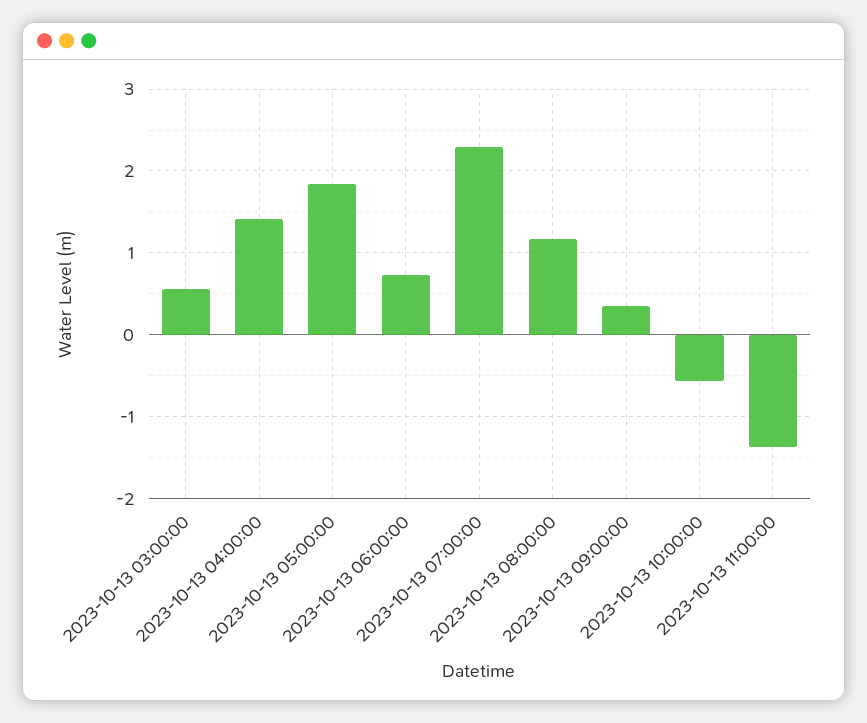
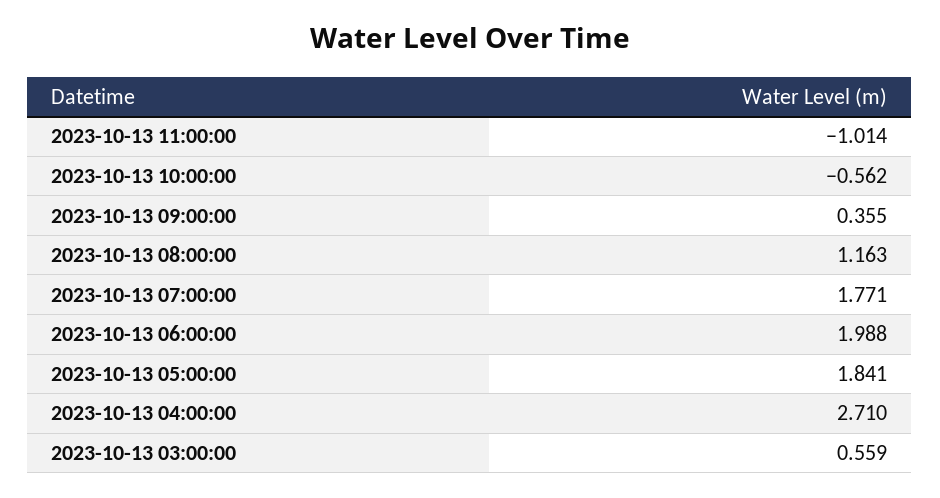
2023-10-13 04:00:00: 1.4 -> 2.71
2023-10-13 06:00:00: 0.7 -> 1.988
2023-10-13 07:00:00: 2.3 -> 1.771
2023-10-13 11:00:00: -1.4 -> -1.014

